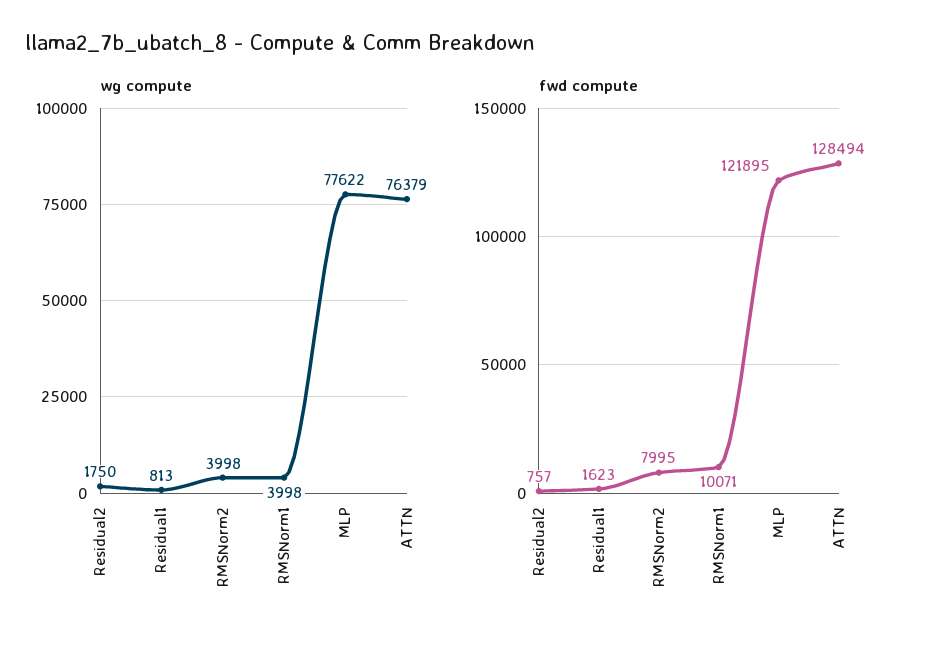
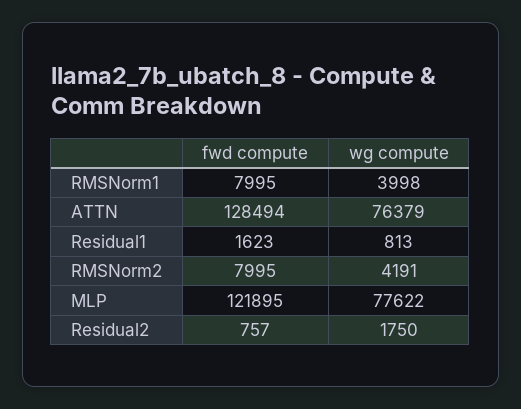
wg compute, RMSNorm2: 3998 -> 4191
fwd compute, RMSNorm1: 10071 -> 7995

